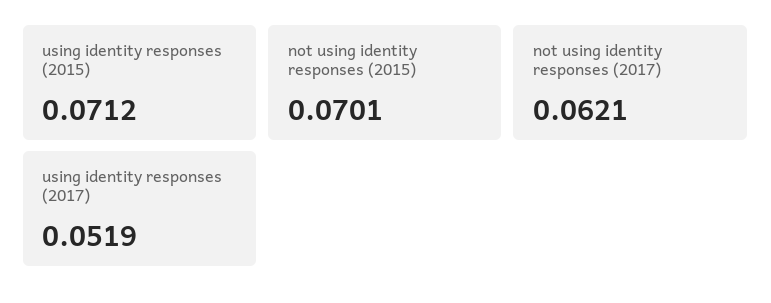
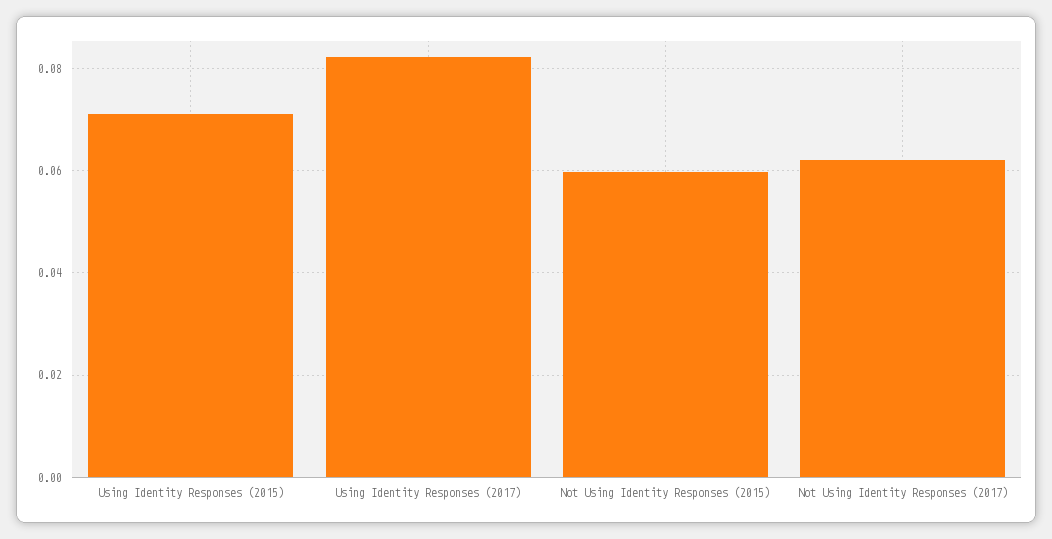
not using identity responses (2015): 0.0701 -> 0.06
using identity responses (2017): 0.0519 -> 0.082

